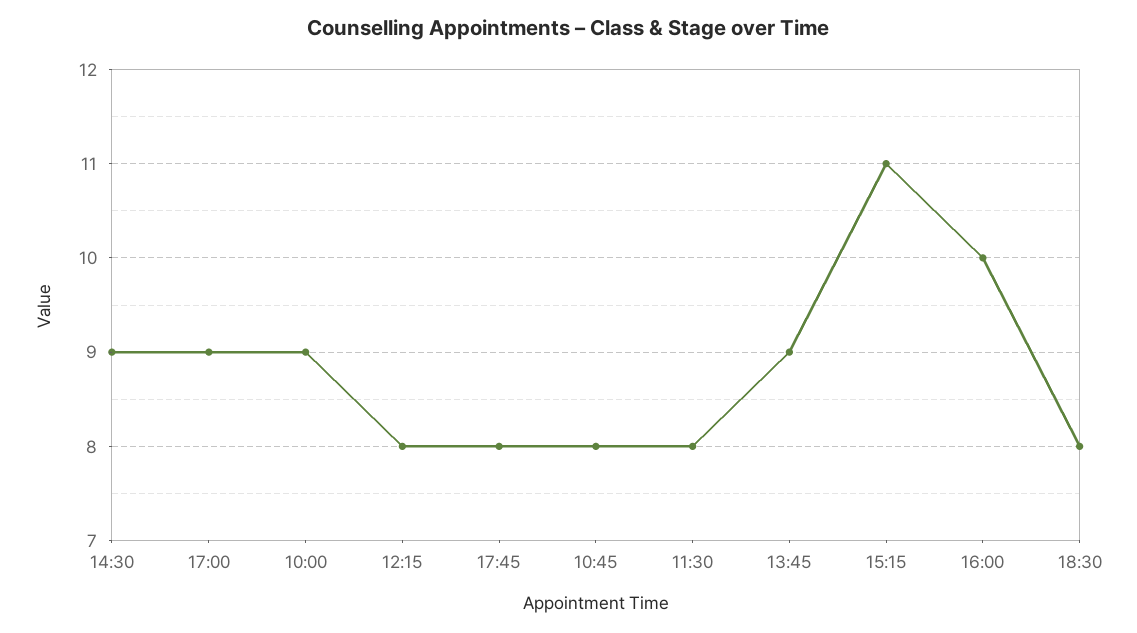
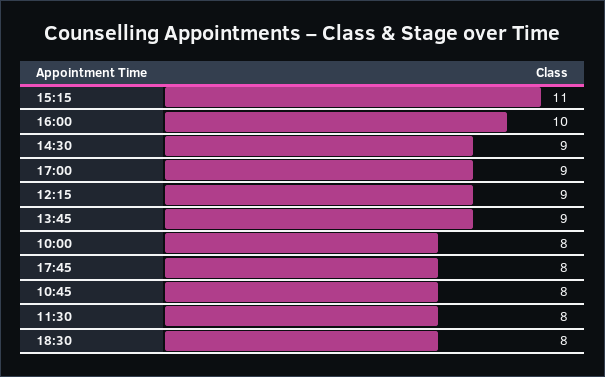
10:00: 9 -> 8
12:15: 8 -> 9

